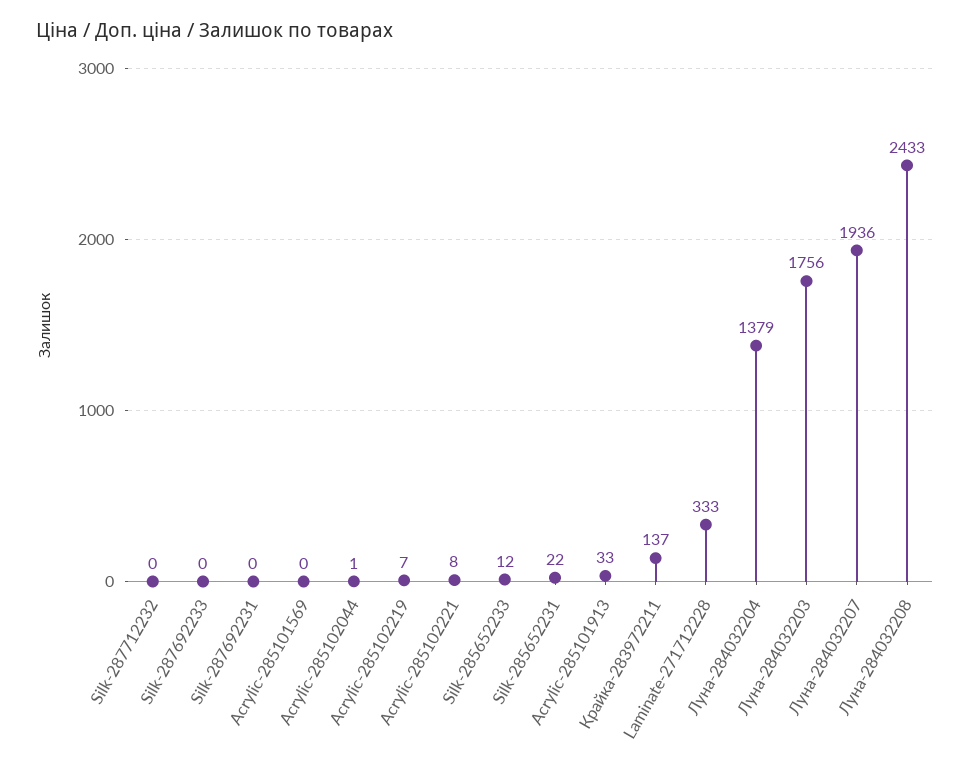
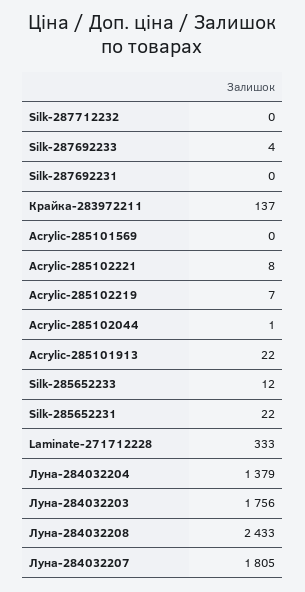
Silk-287692233: 0 -> 4
Acrylic-285101913: 33 -> 22
Луна-284032207: 1936 -> 1805

